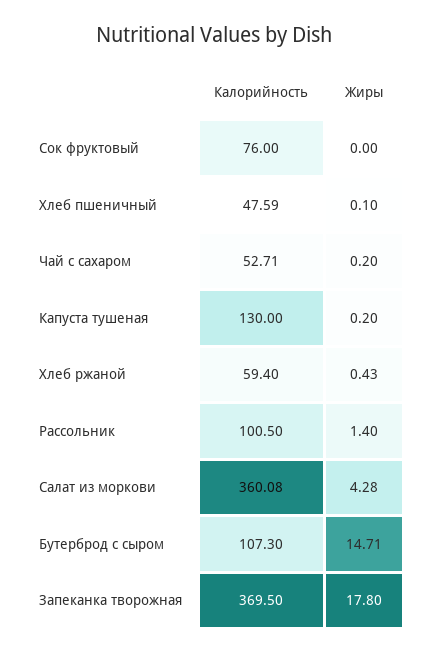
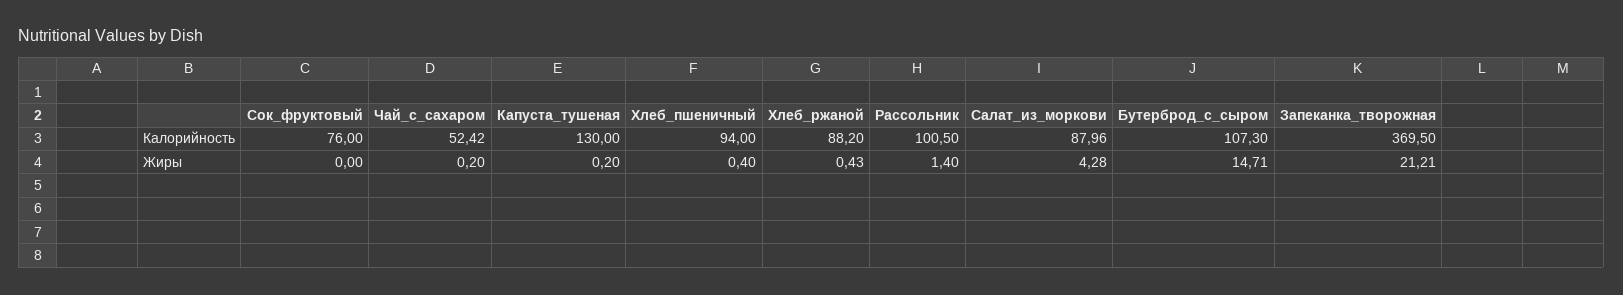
Калорийность, Хлеб пшеничный: 47.59 -> 94
Жиры, Хлеб пшеничный: 0.1 -> 0.4
Калорийность, Чай с сахаром: 52.71 -> 52.42
Калорийность, Хлеб ржаной: 59.4 -> 88.2
Калорийность, Салат из моркови: 360.08 -> 87.96
Жиры, Запеканка творожная: 17.8 -> 21.21

